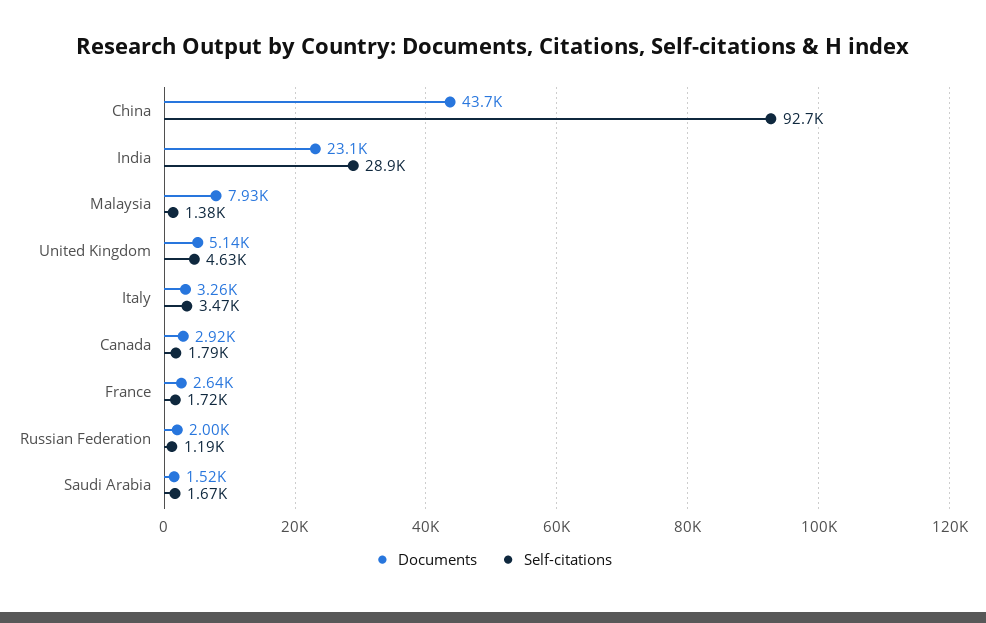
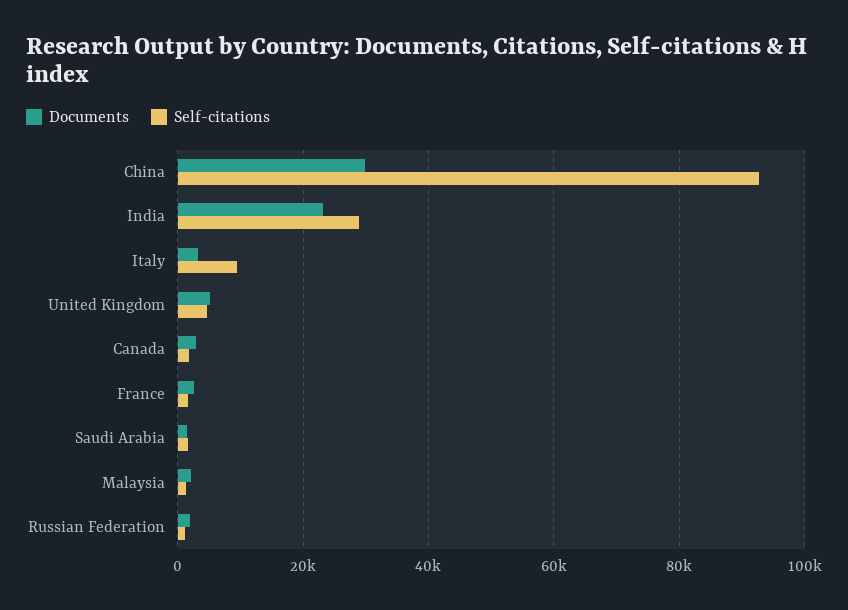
Documents, China: 43700 -> 30000
Documents, Malaysia: 7930 -> 2000
Self-citations, Italy: 3470 -> 10000

